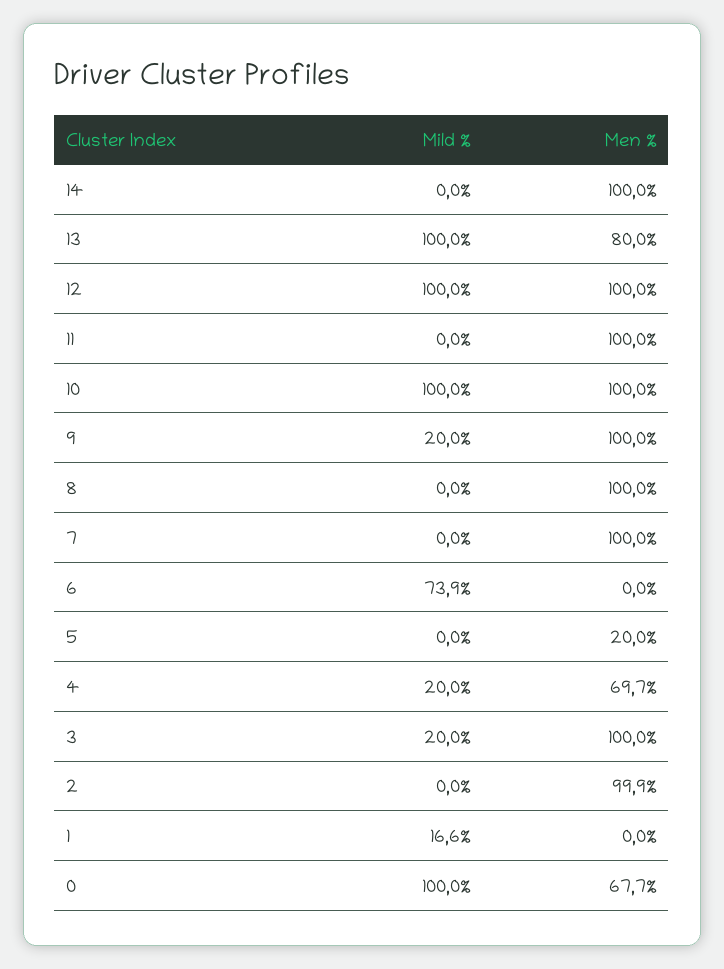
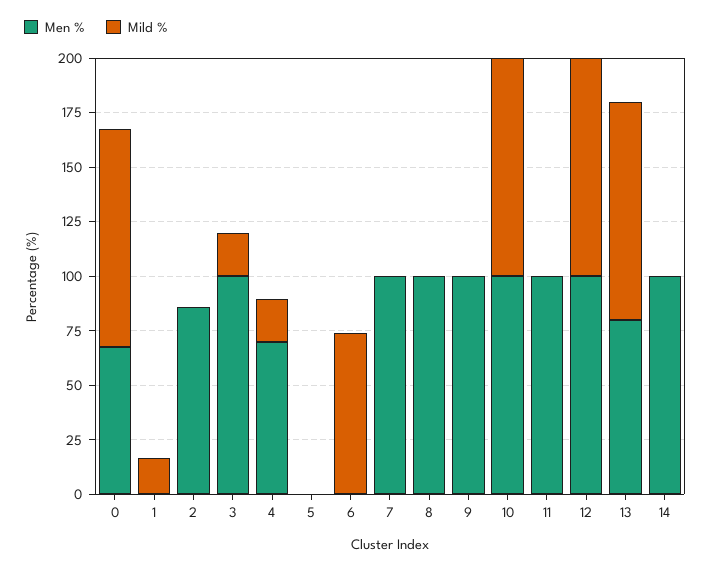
Mild %, 9: 20 -> 0
Men %, 5: 20 -> 0
Men %, 2: 99.9 -> 85

